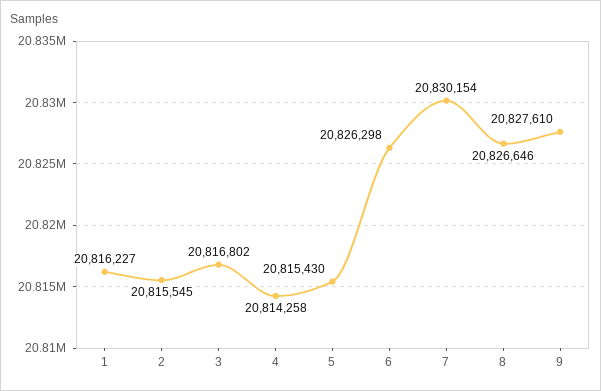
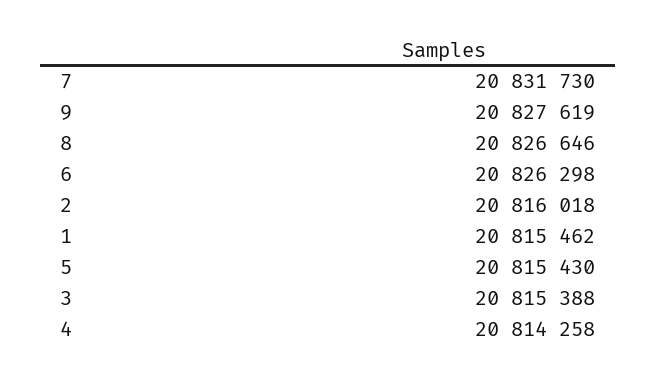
1: 20816227 -> 20815462
2: 20815545 -> 20816018
3: 20816802 -> 20815388
7: 20830154 -> 20831730
9: 20827610 -> 20827619

